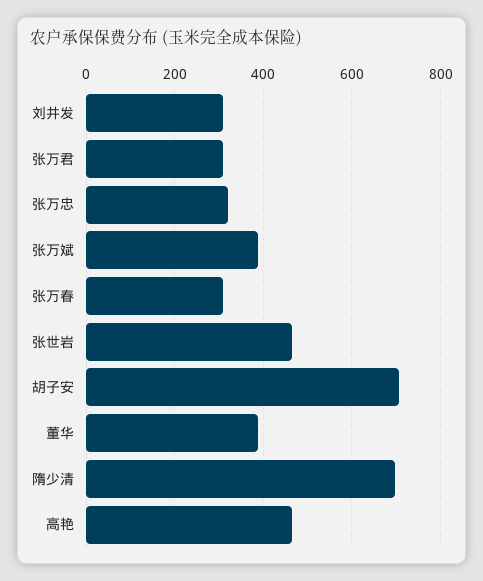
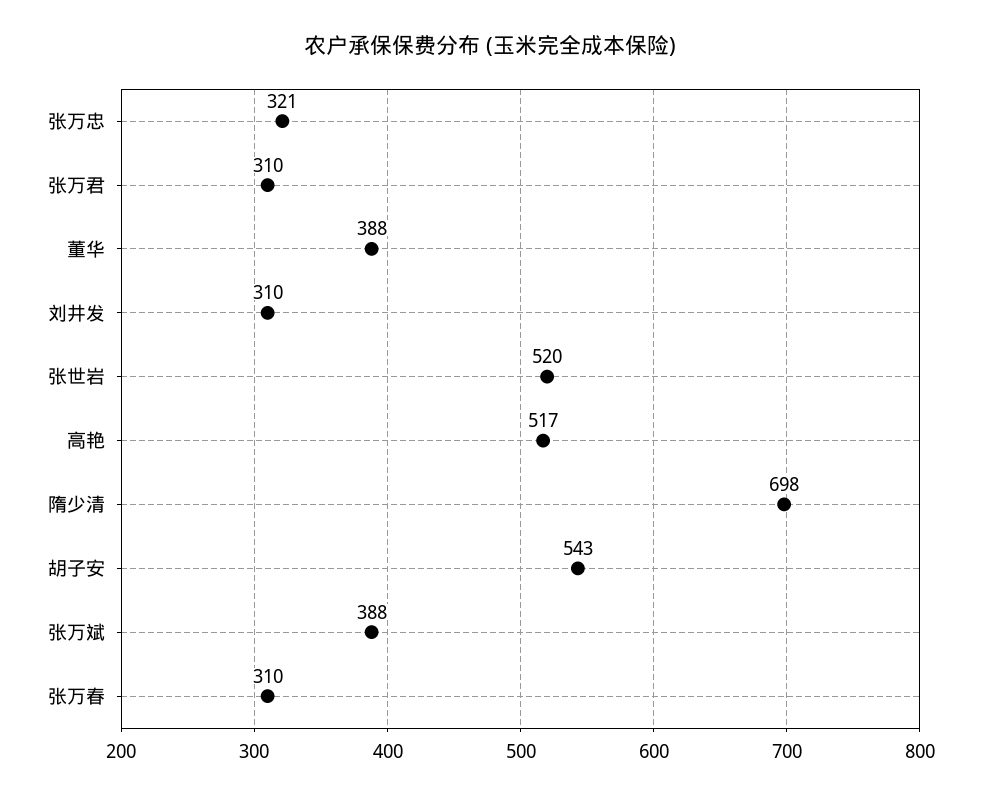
张世岩: 460 -> 520
胡子安: 700 -> 543
高艳: 460 -> 517

